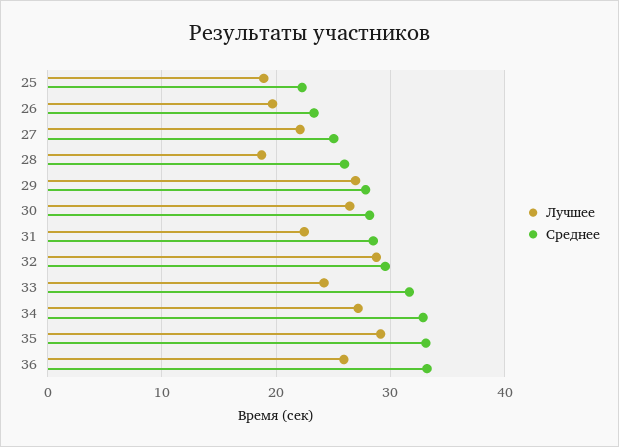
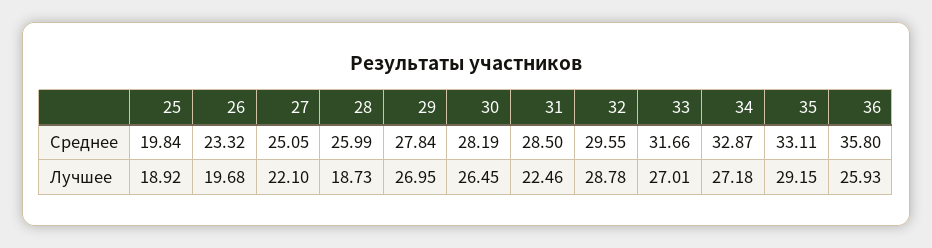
Среднее, 25: 22 -> 19.84
Лучшее, 33: 24 -> 27.01
Среднее, 36: 33 -> 35.8

